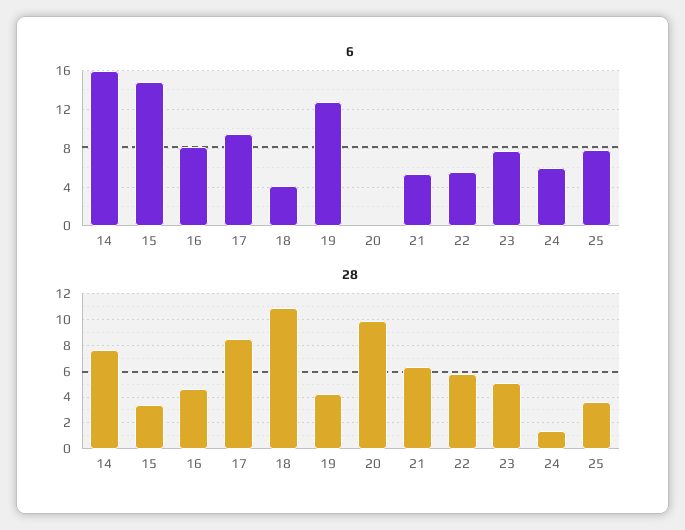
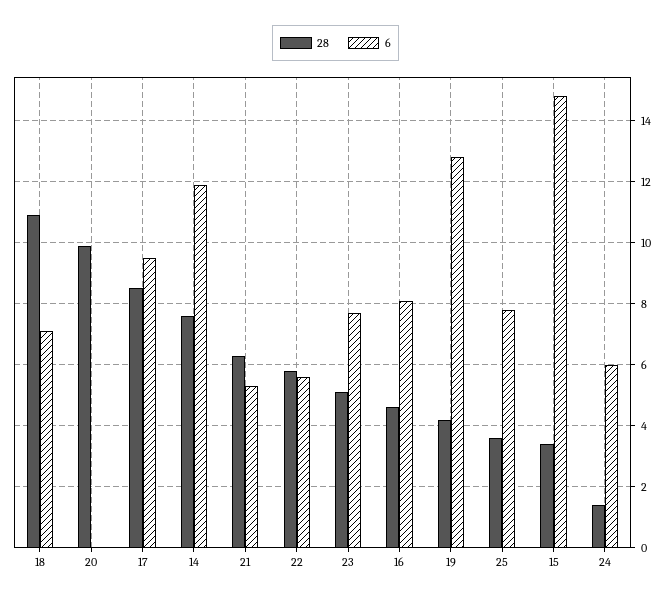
6, 14: 16 -> 12
6, 18: 4 -> 7

